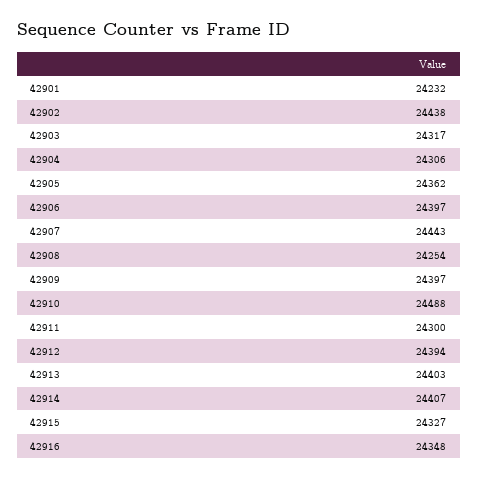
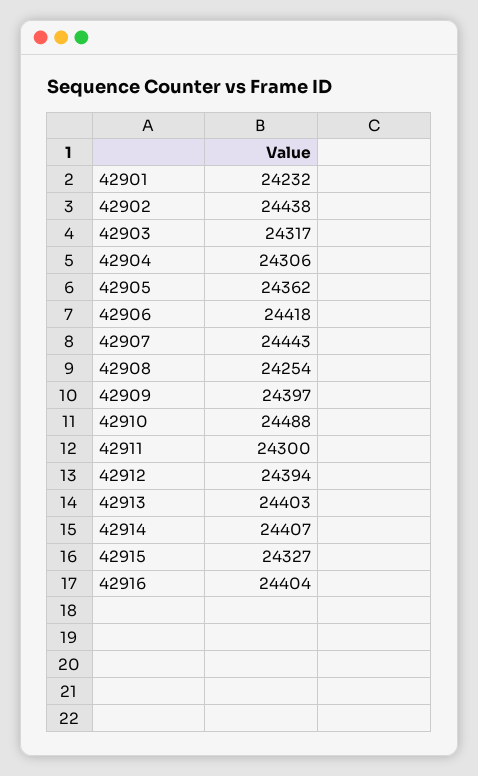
42906: 24397 -> 24418
42916: 24348 -> 24404

